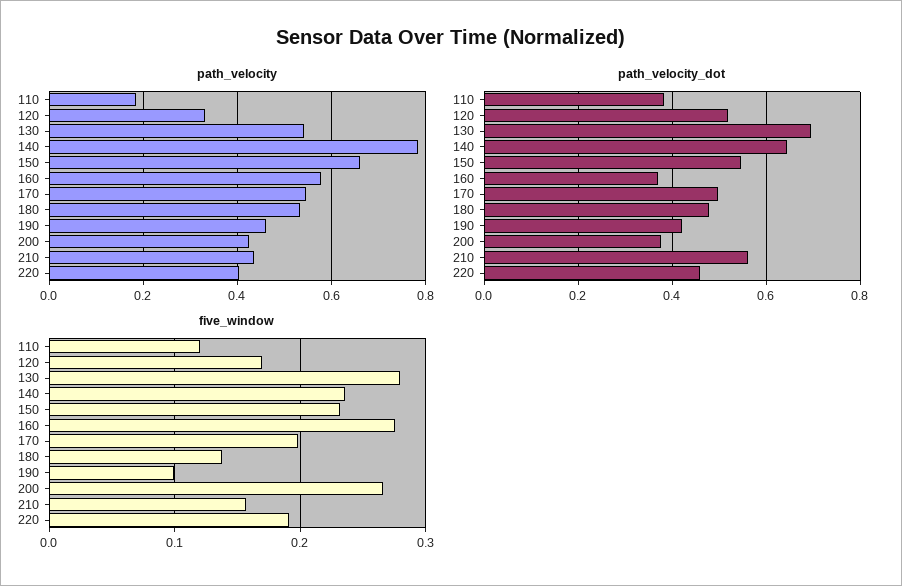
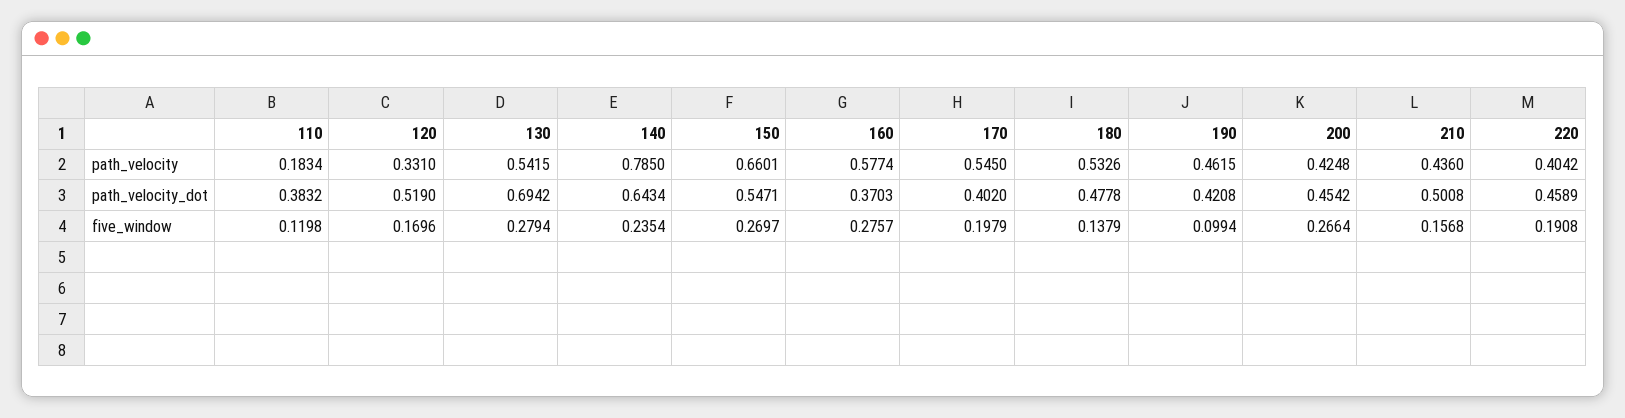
path_velocity_dot, 170: 0.5 -> 0.402
path_velocity_dot, 200: 0.38 -> 0.4542
path_velocity_dot, 210: 0.56 -> 0.5008
five_window, 150: 0.23 -> 0.2697

